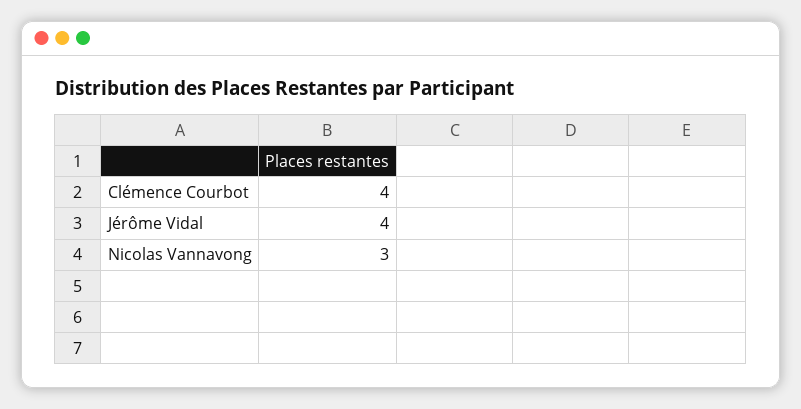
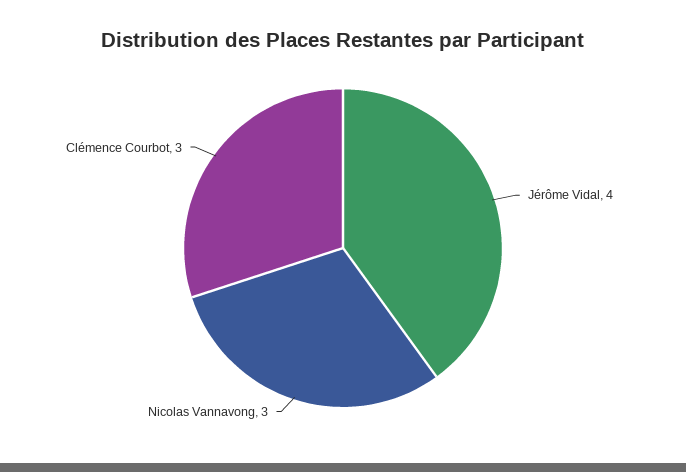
Clémence Courbot: 4 -> 3

